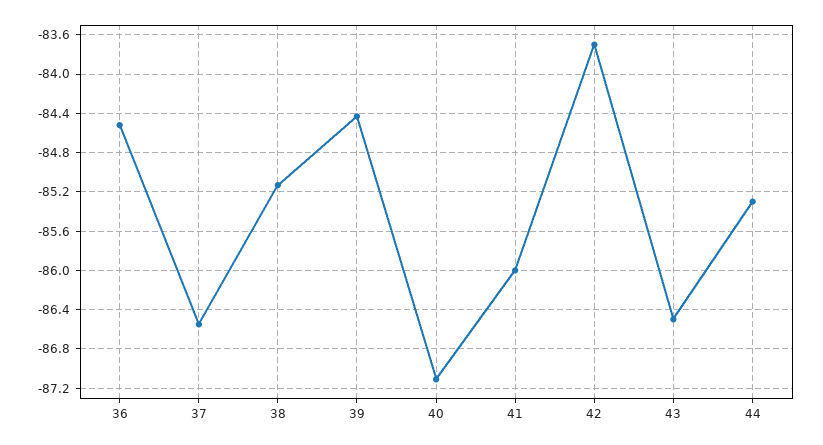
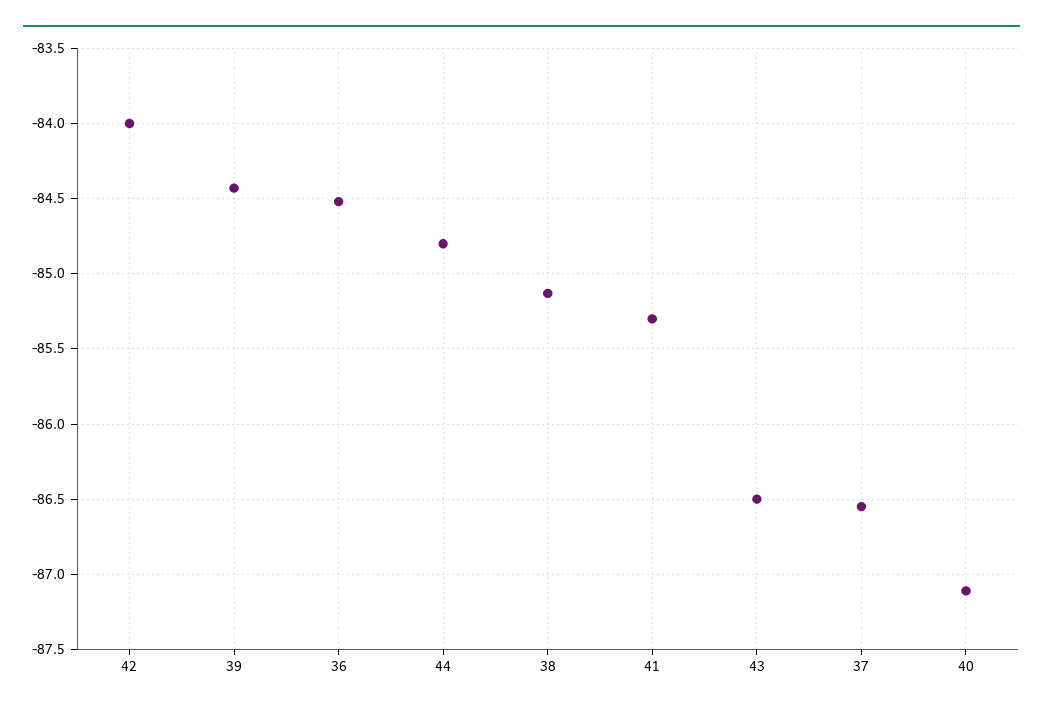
41: -86 -> -85.3
42: -83.7 -> -84
44: -85.3 -> -84.8

